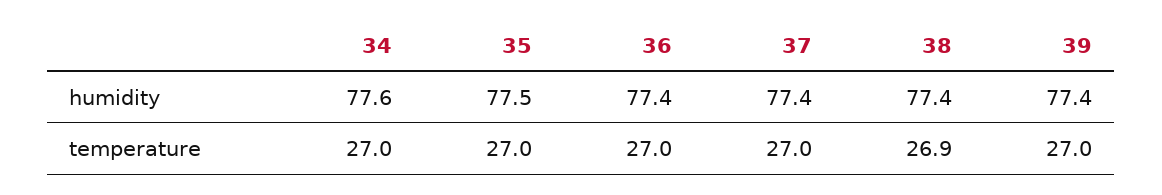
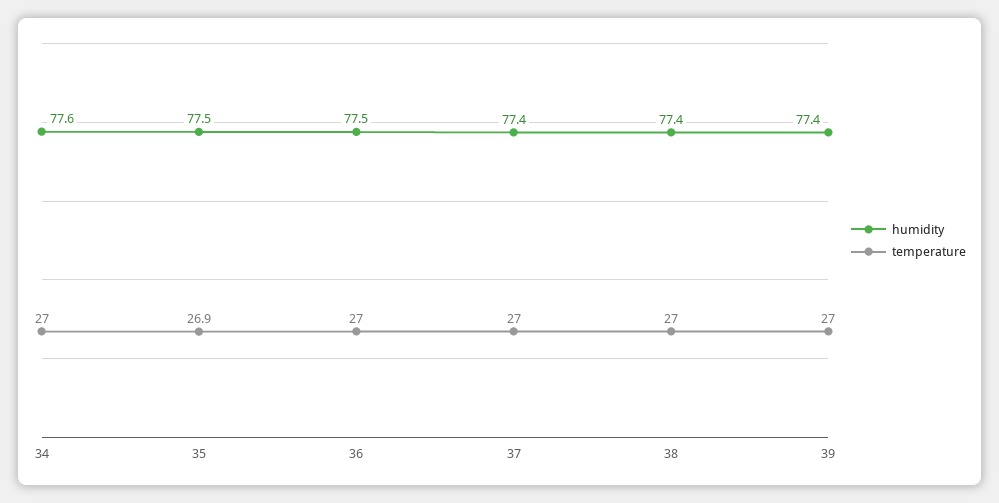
humidity, 36: 77.4 -> 77.5
temperature, 35: 27 -> 26.9
temperature, 38: 26.9 -> 27

